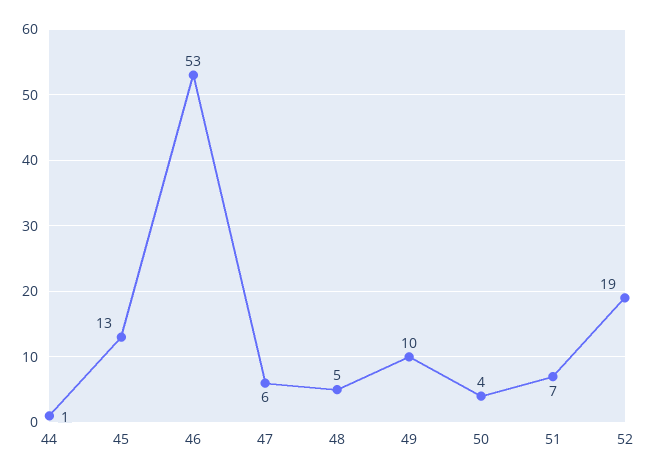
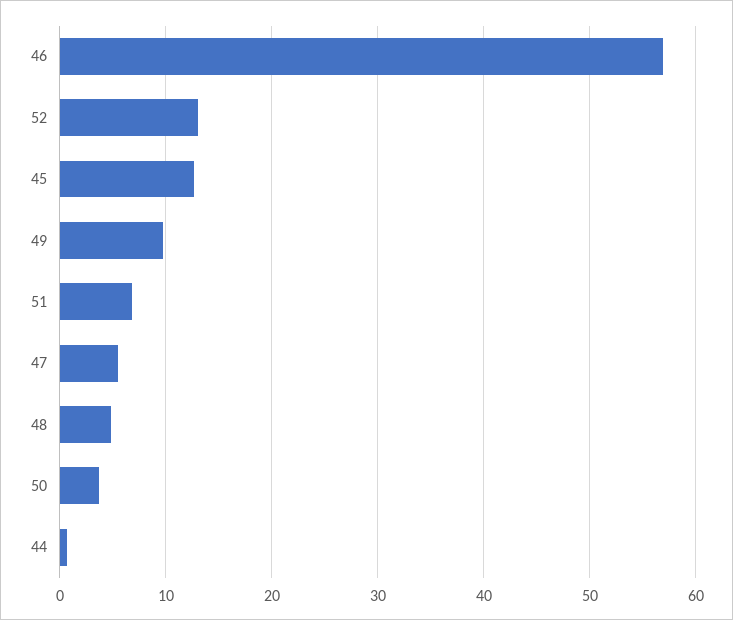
46: 53 -> 57
52: 19 -> 13

